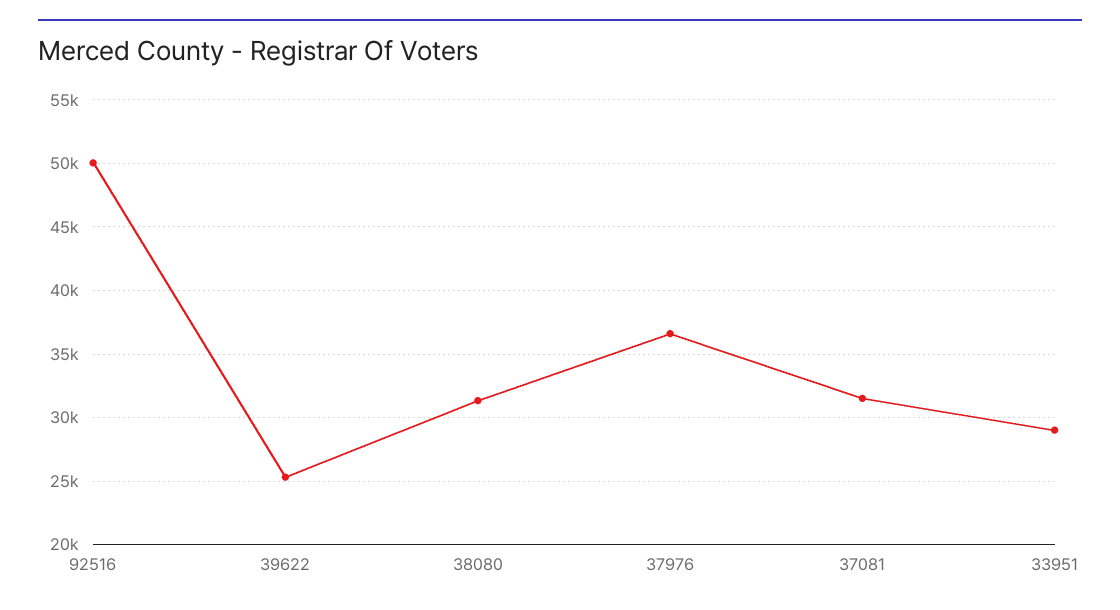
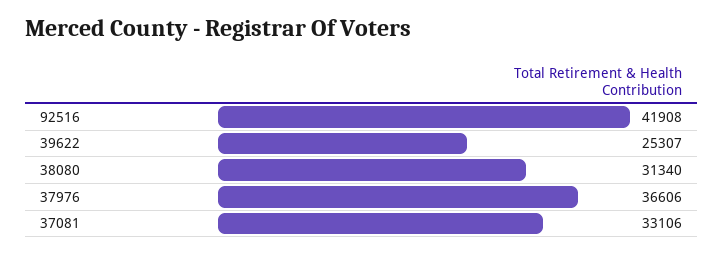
92516: 50000 -> 41908
37081: 31500 -> 33106
33951: 29000 -> none

